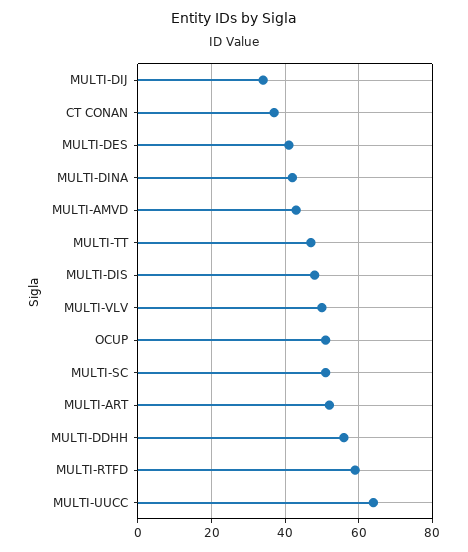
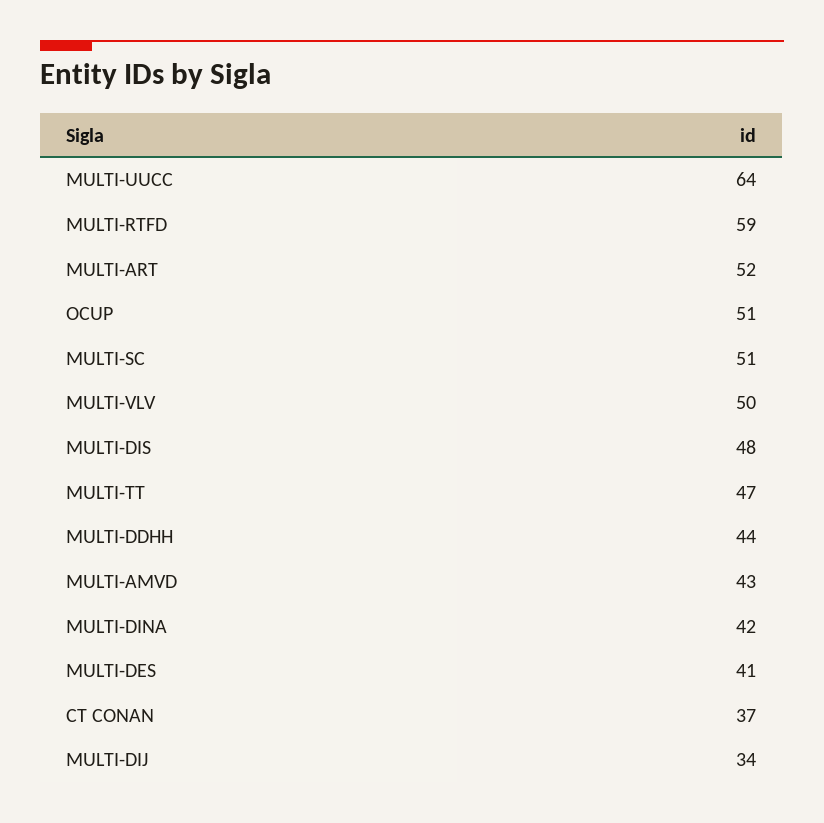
MULTI-DDHH: 55 -> 44

